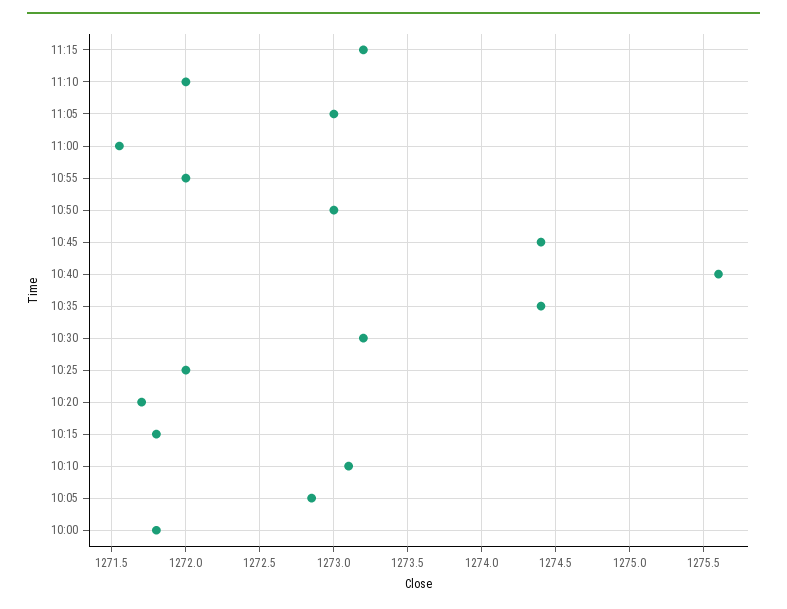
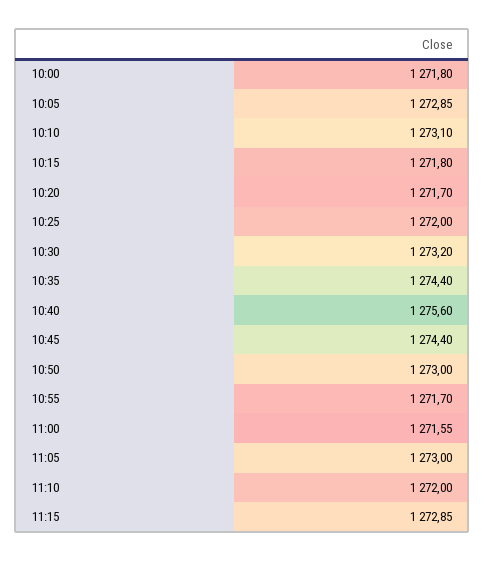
11:15: 1273.2 -> 1272.85
10:55: 1272 -> 1271.7

